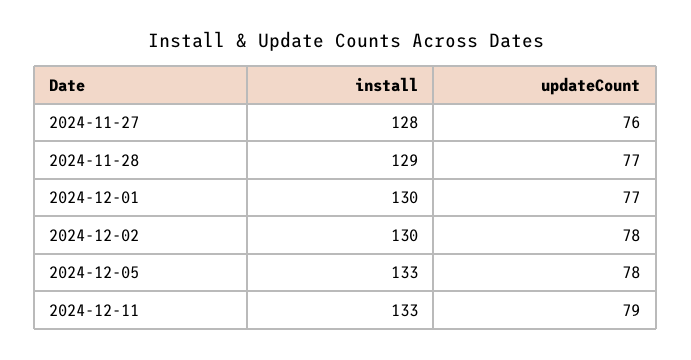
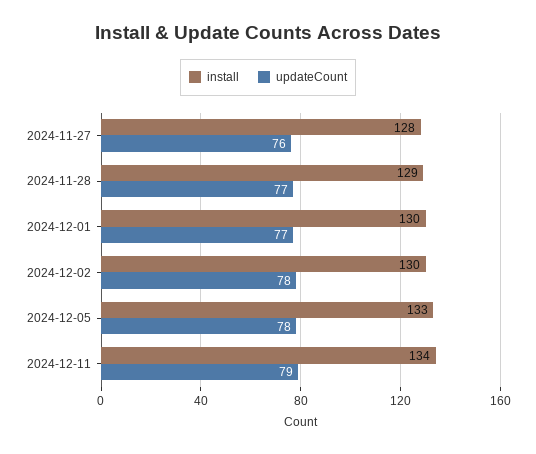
install, 2024-12-11: 133 -> 134

